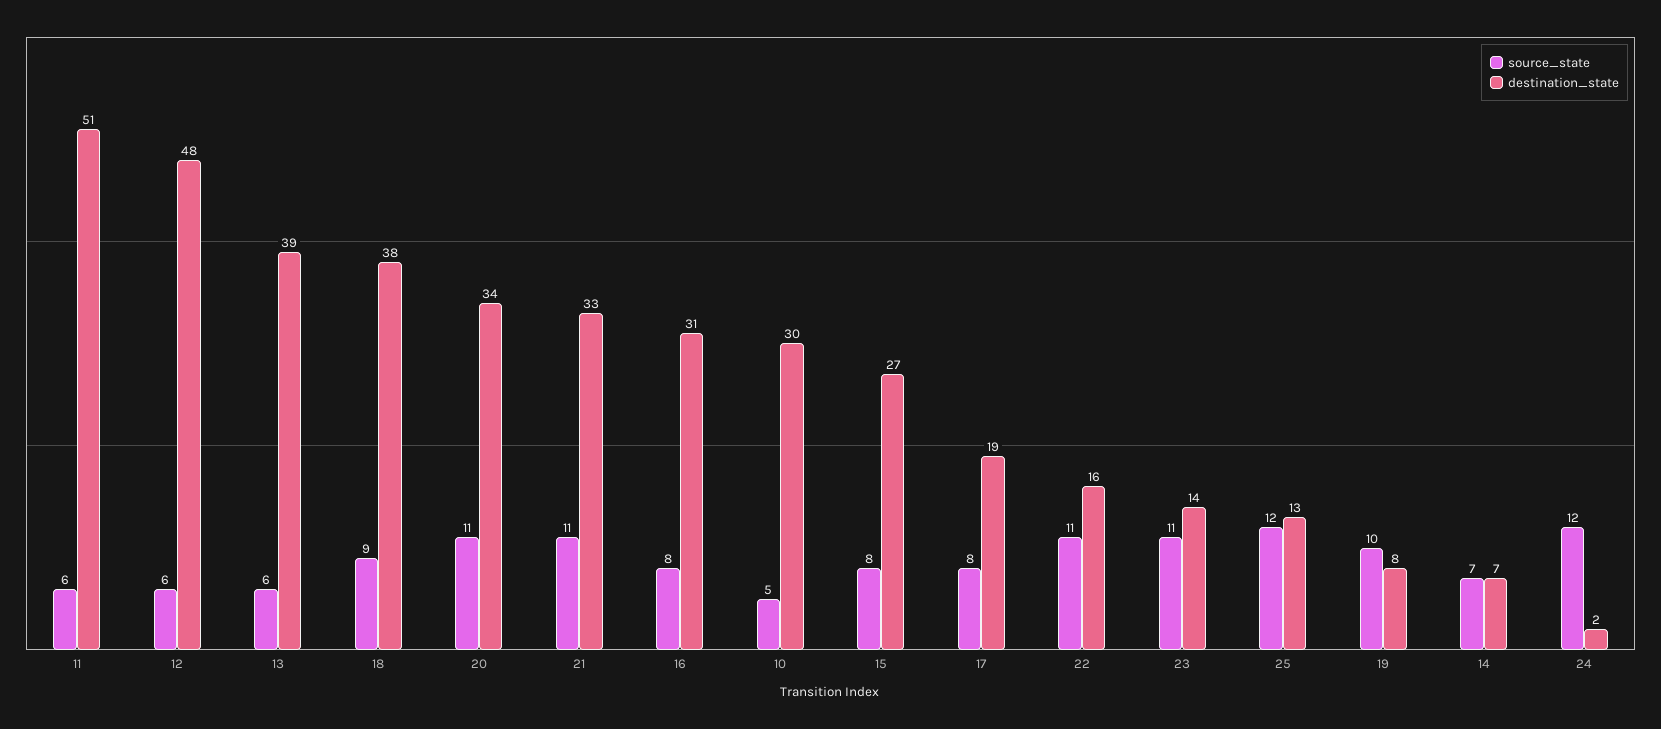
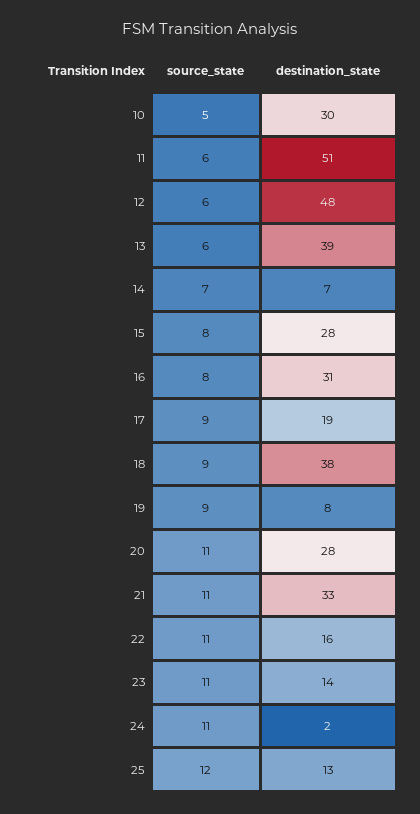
destination_state, 20: 34 -> 28
destination_state, 15: 27 -> 28
source_state, 17: 8 -> 9
source_state, 19: 10 -> 9
source_state, 24: 12 -> 11

